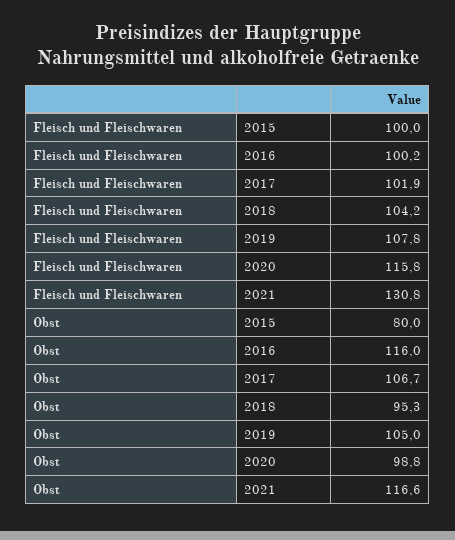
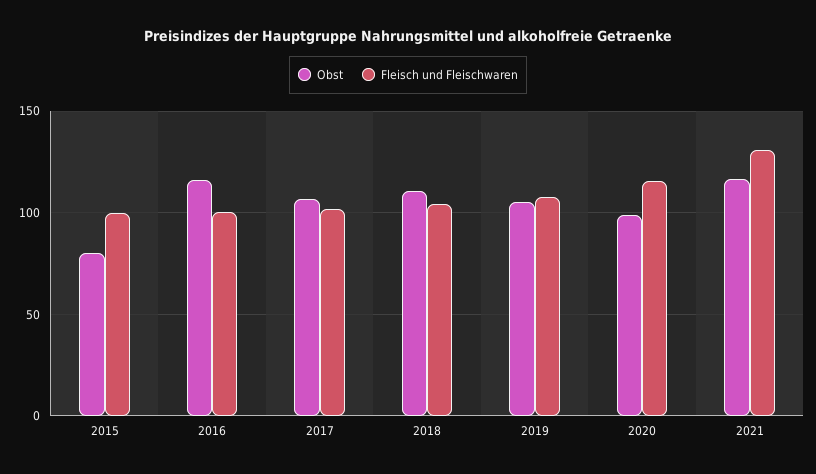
Obst, 2018: 95.3 -> 110

